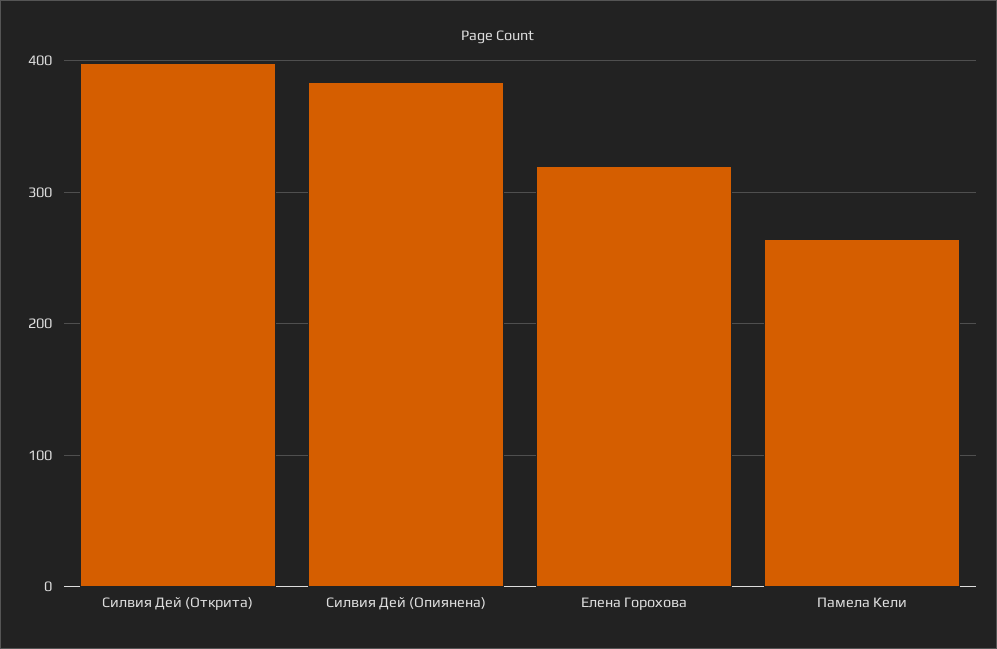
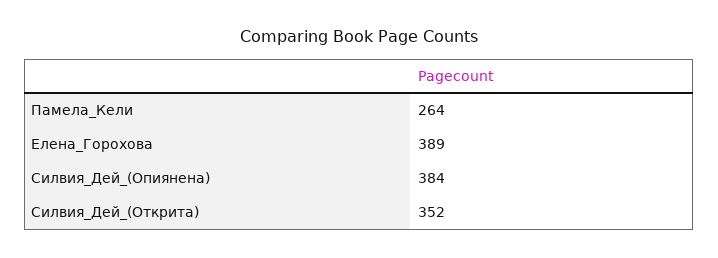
Силвия Дей (Открита): 400 -> 352
Елена Горохова: 320 -> 389

